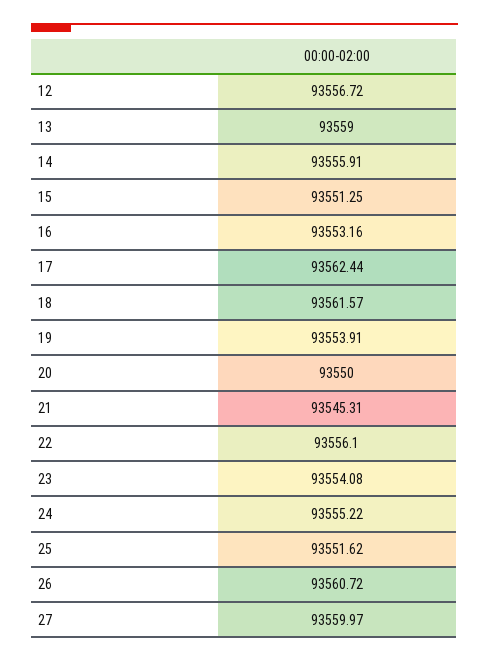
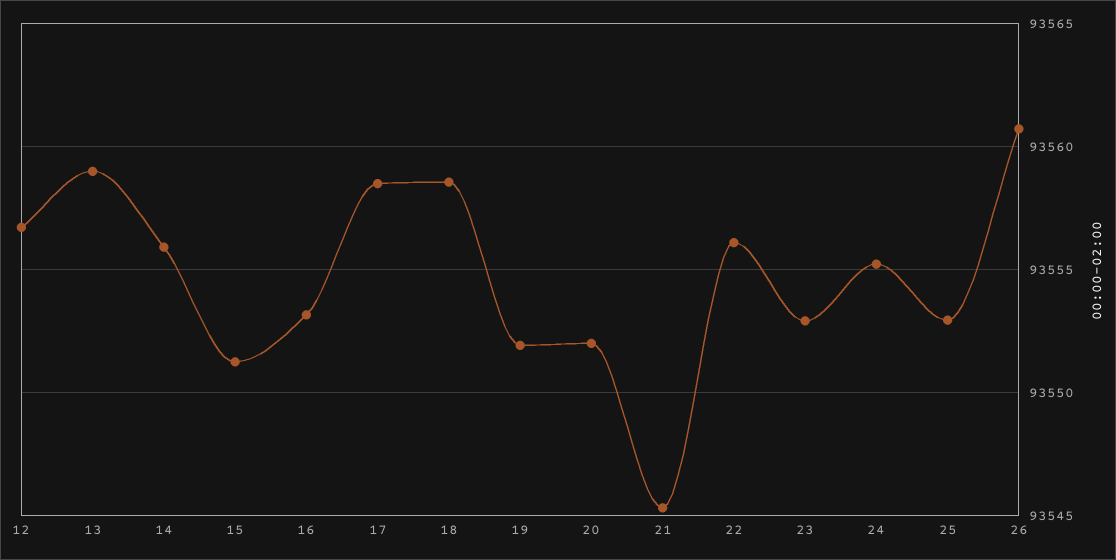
17: 93562.44 -> 93558.5
18: 93561.57 -> 93558.5
19: 93553.91 -> 93552
20: 93550 -> 93552
23: 93554.08 -> 93553
25: 93551.62 -> 93553
27: 93559.97 -> none

